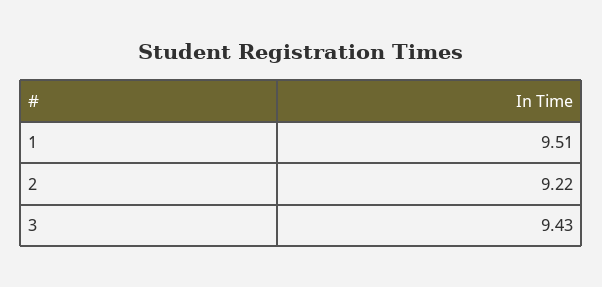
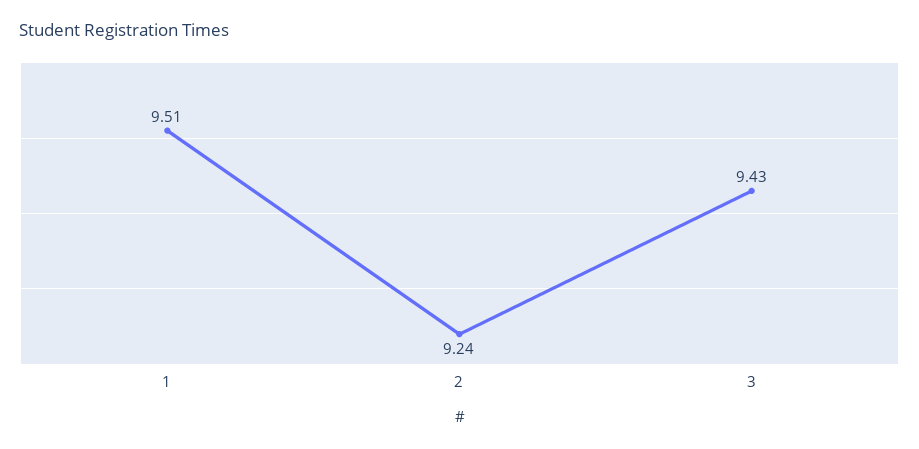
2: 9.22 -> 9.24

